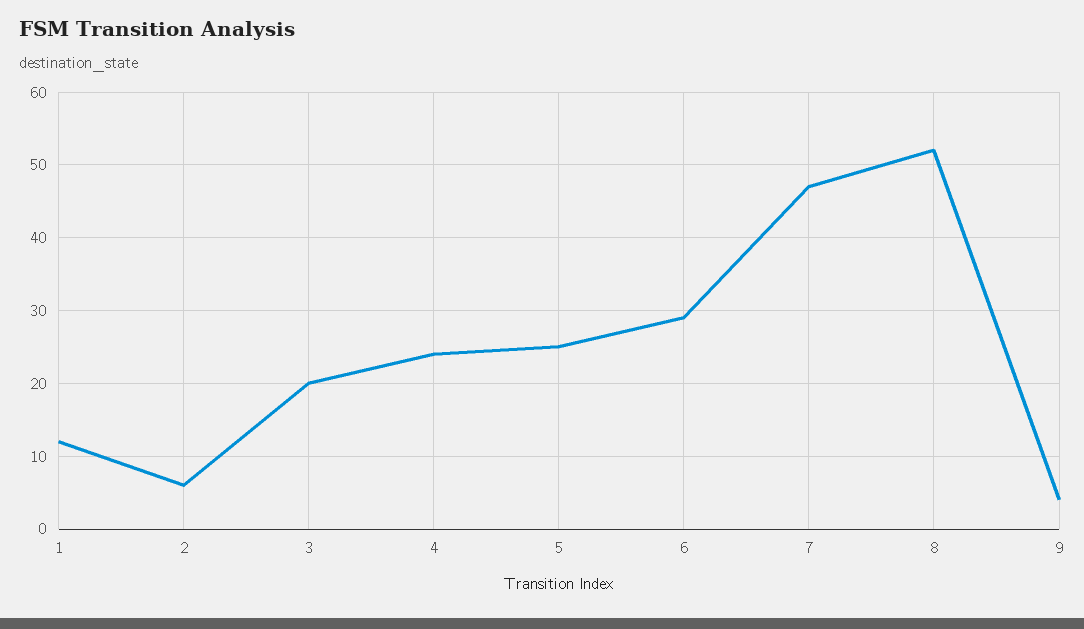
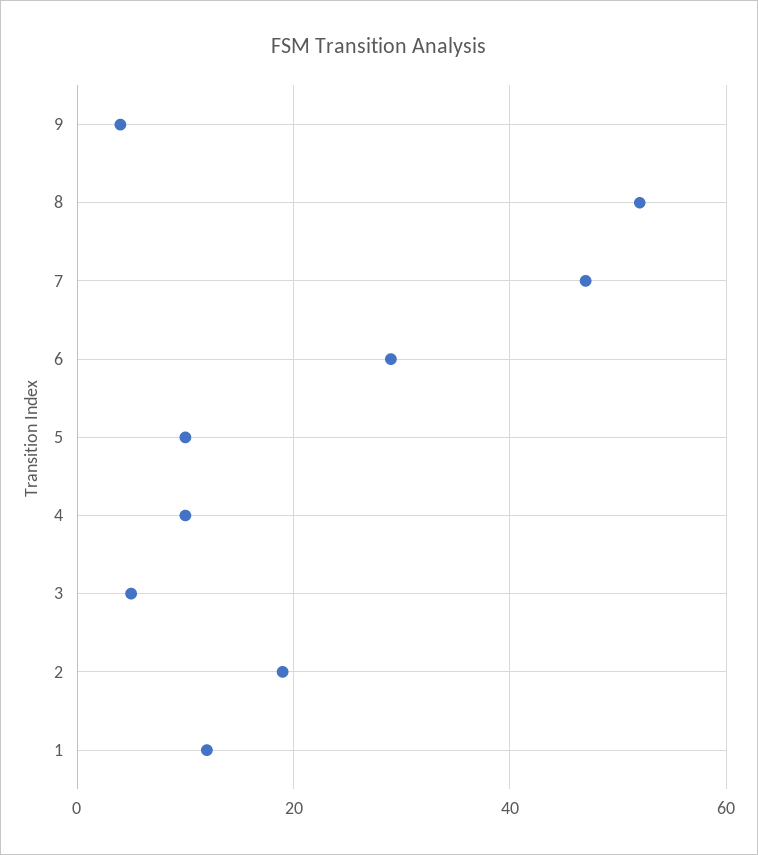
2: 6 -> 20
3: 20 -> 5
4: 24 -> 10
5: 25 -> 10

